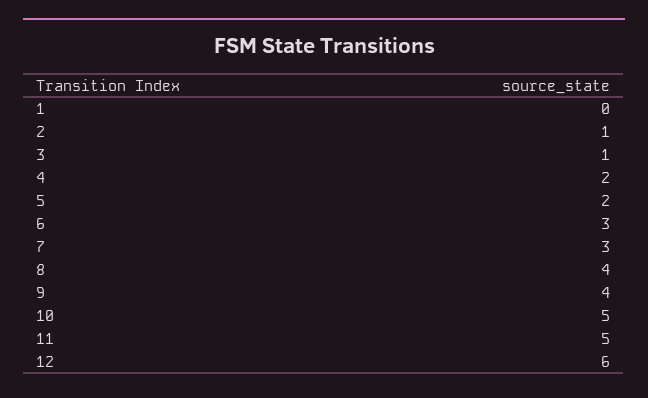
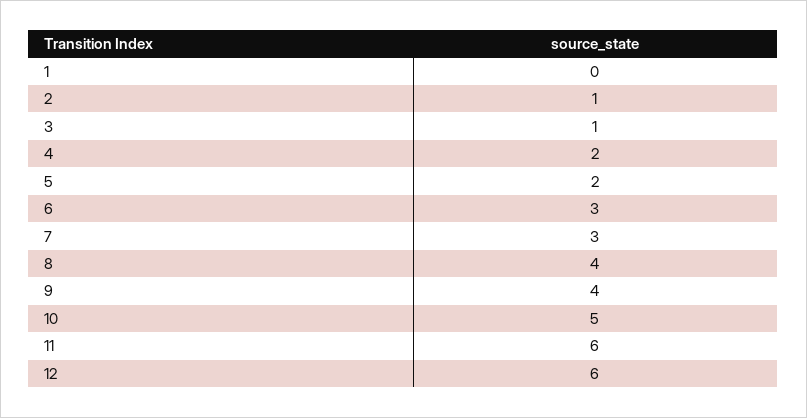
11: 5 -> 6

